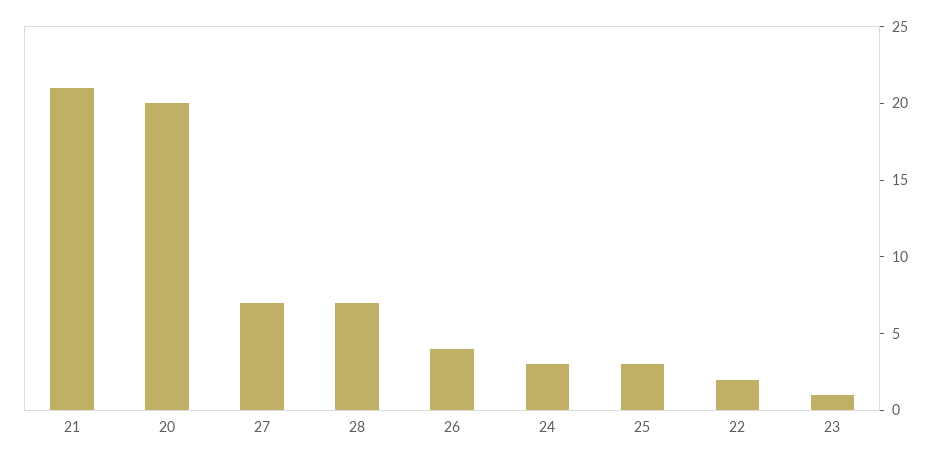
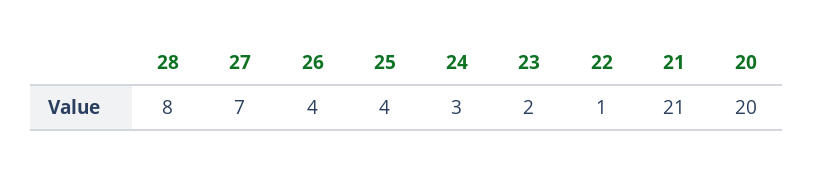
28: 7 -> 8
25: 3 -> 4
22: 2 -> 1
23: 1 -> 2

